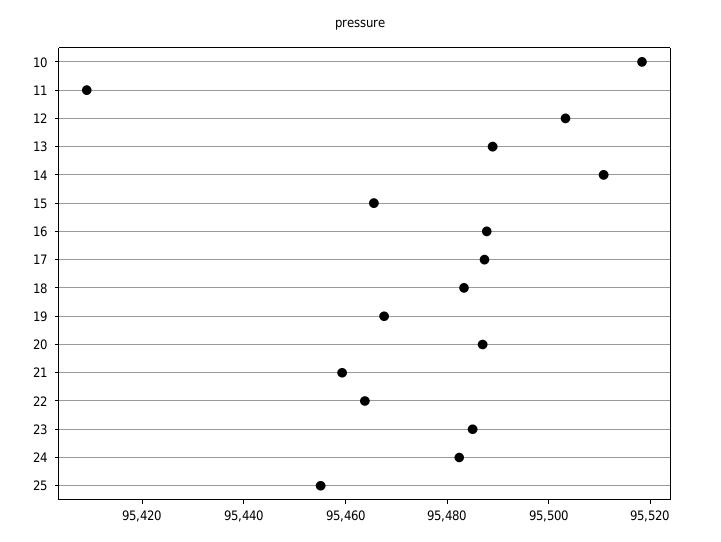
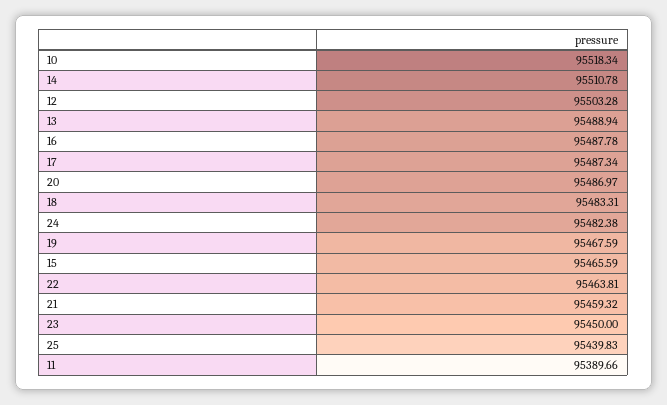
11: 95410 -> 95389.66
23: 95485 -> 95450
25: 95455 -> 95439.83

